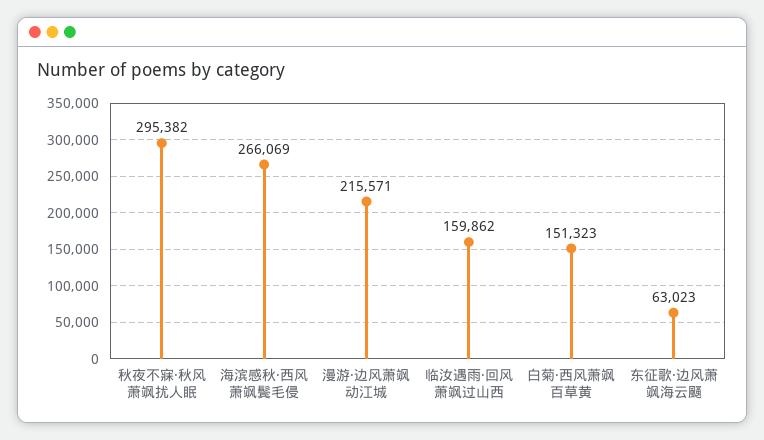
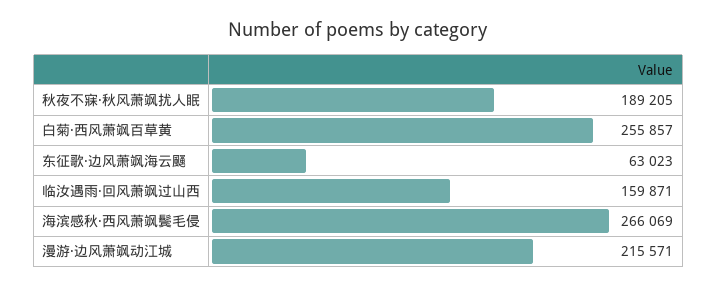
秋夜不寐·秋风萧飒扰人眠: 295382 -> 189205
临汝遇雨·回风萧飒过山西: 159862 -> 159871
白菊·西风萧飒百草黄: 151323 -> 255857

